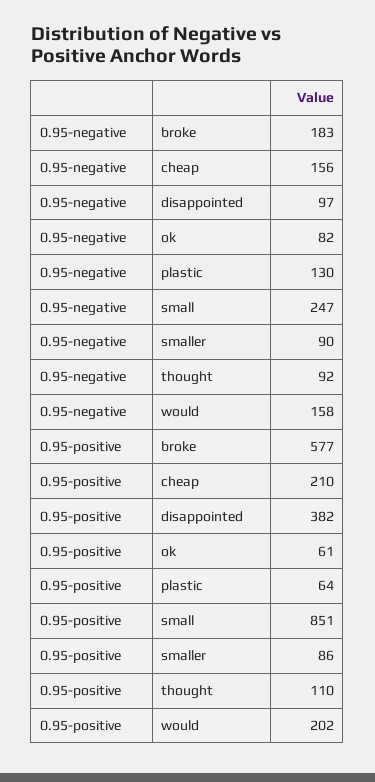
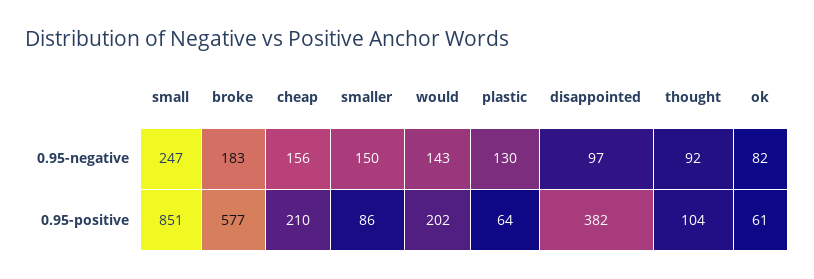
0.95-negative, smaller: 90 -> 150
0.95-negative, would: 158 -> 143
0.95-positive, thought: 110 -> 104

